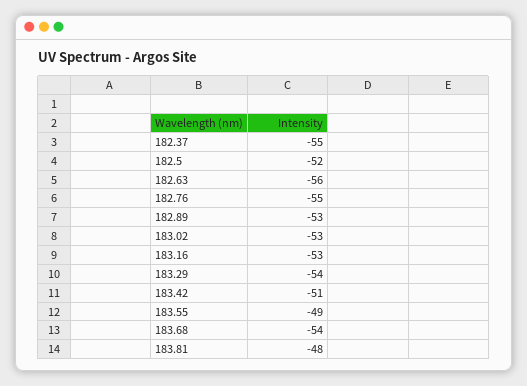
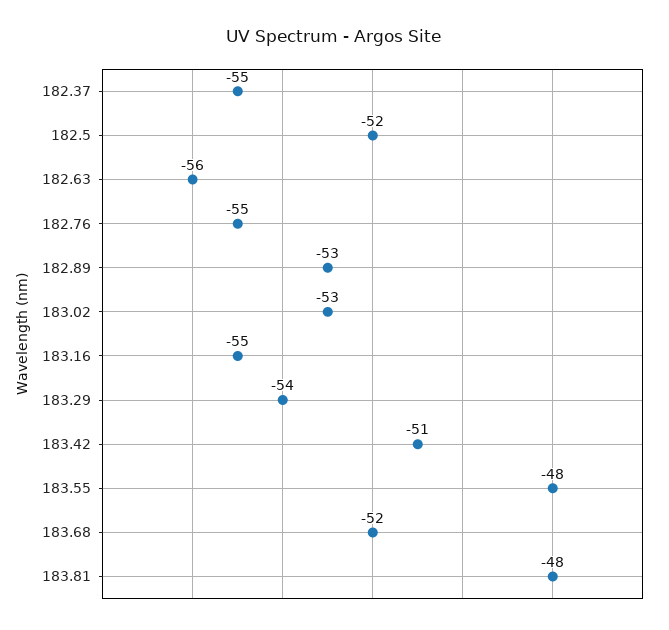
183.16: -53 -> -55
183.55: -49 -> -48
183.68: -54 -> -52

